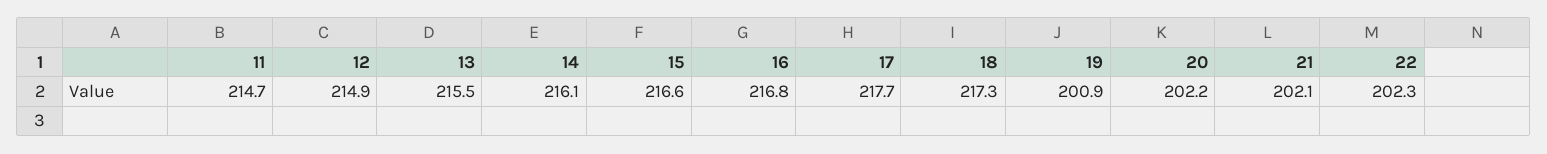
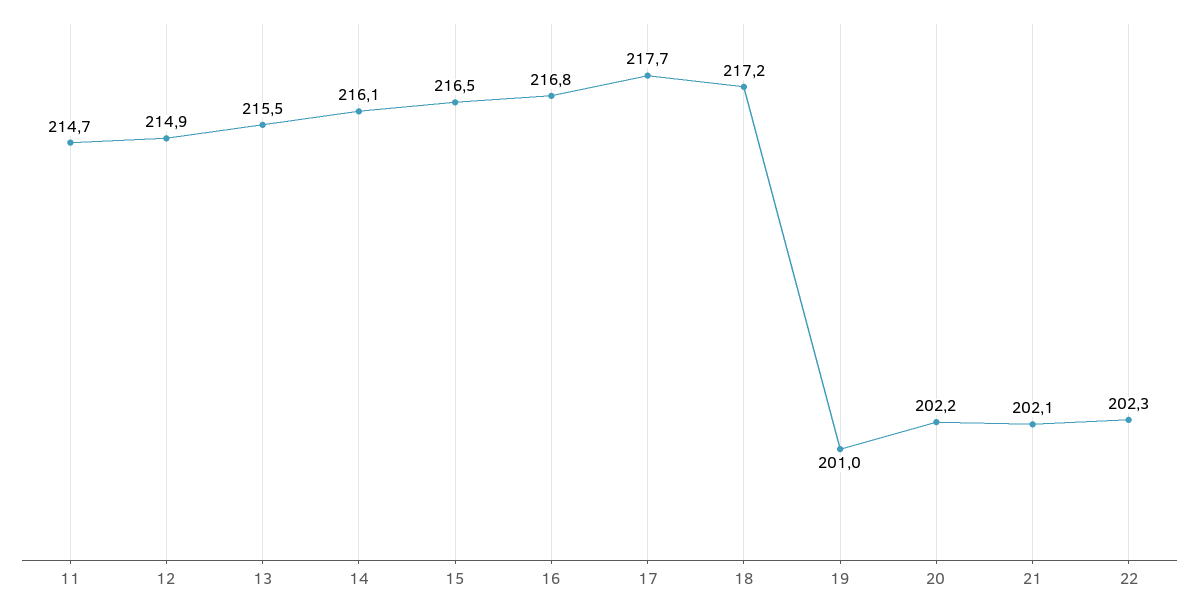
15: 216.6 -> 216.5
18: 217.3 -> 217.2
19: 200.9 -> 201

